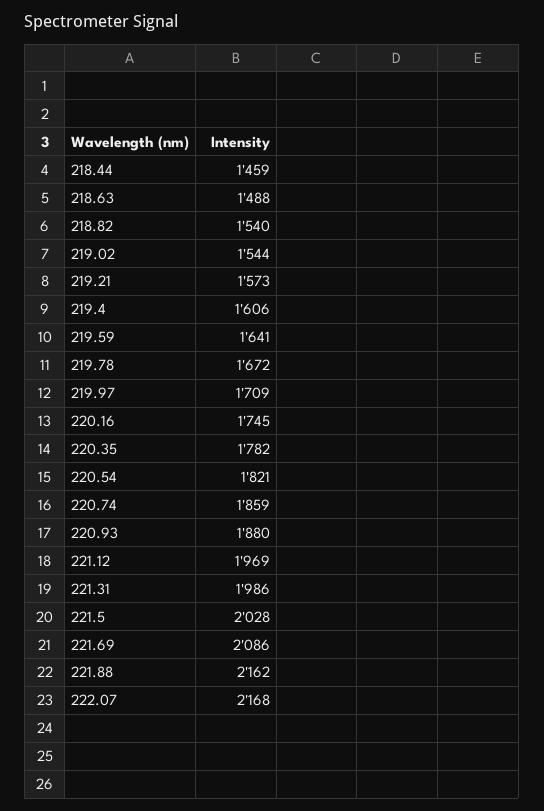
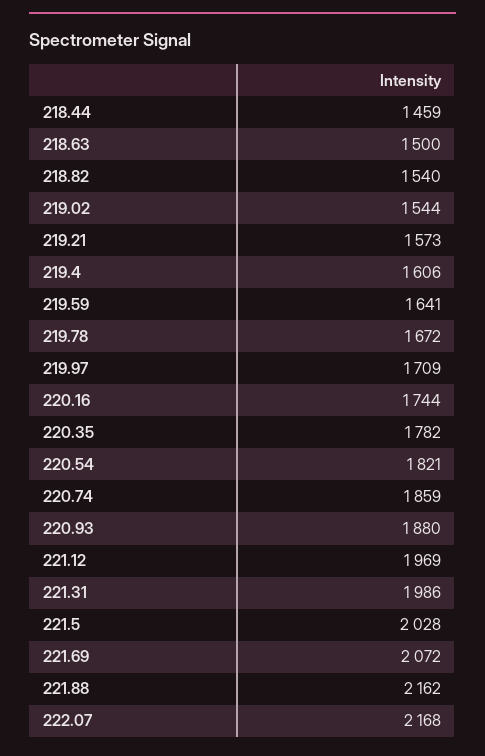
218.63: 1488 -> 1500
220.16: 1745 -> 1744
221.69: 2086 -> 2072

